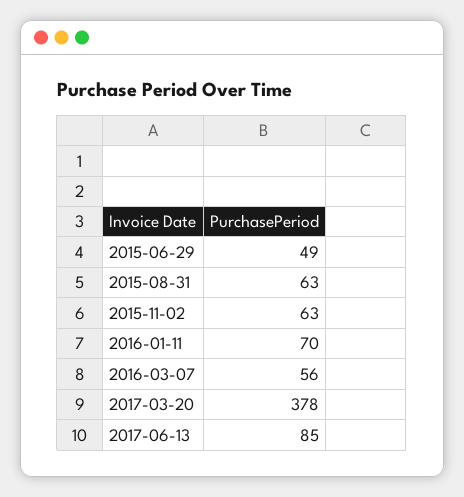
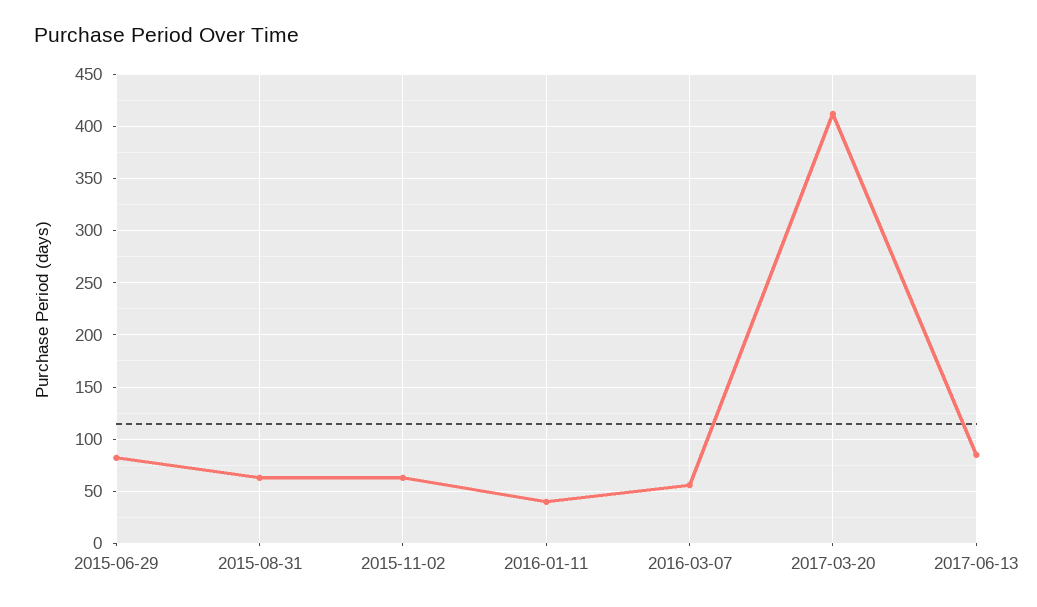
2015-06-29: 49 -> 80
2016-01-11: 70 -> 40
2017-03-20: 378 -> 410

